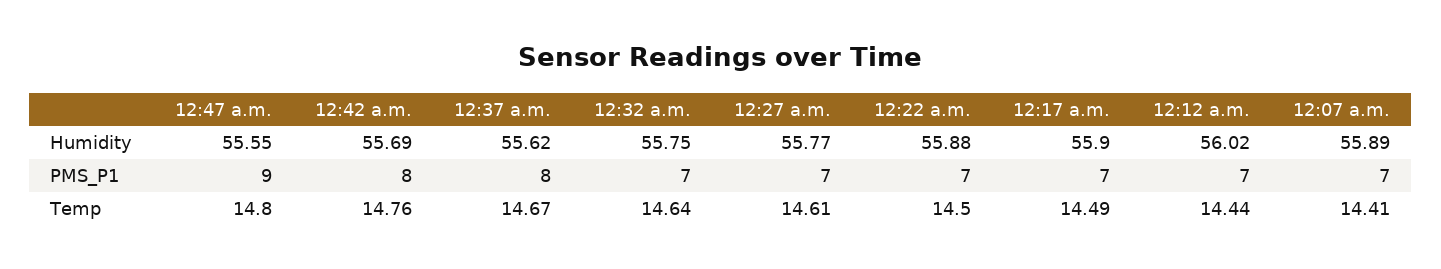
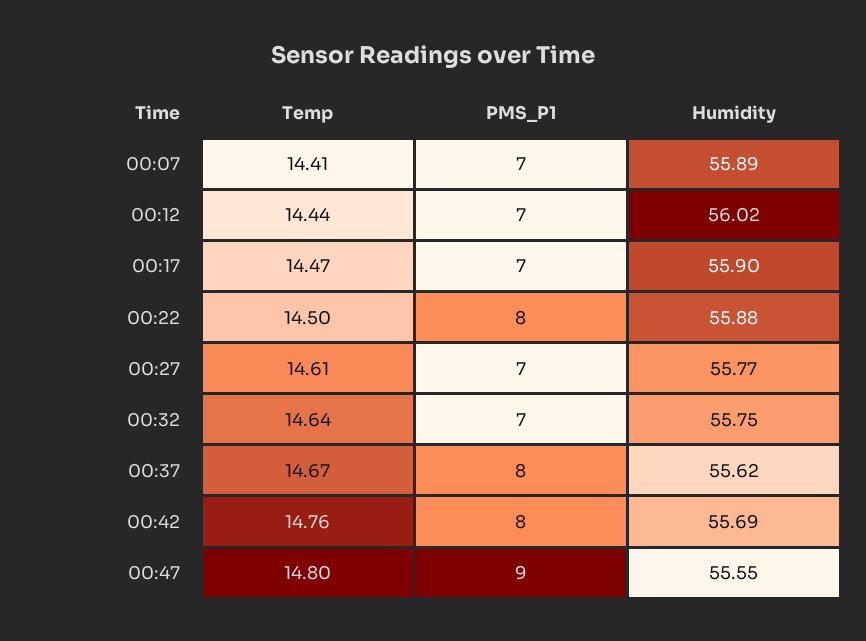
12:22 a.m., PMS_P1: 7 -> 8
12:17 a.m., Temp: 14.49 -> 14.47

